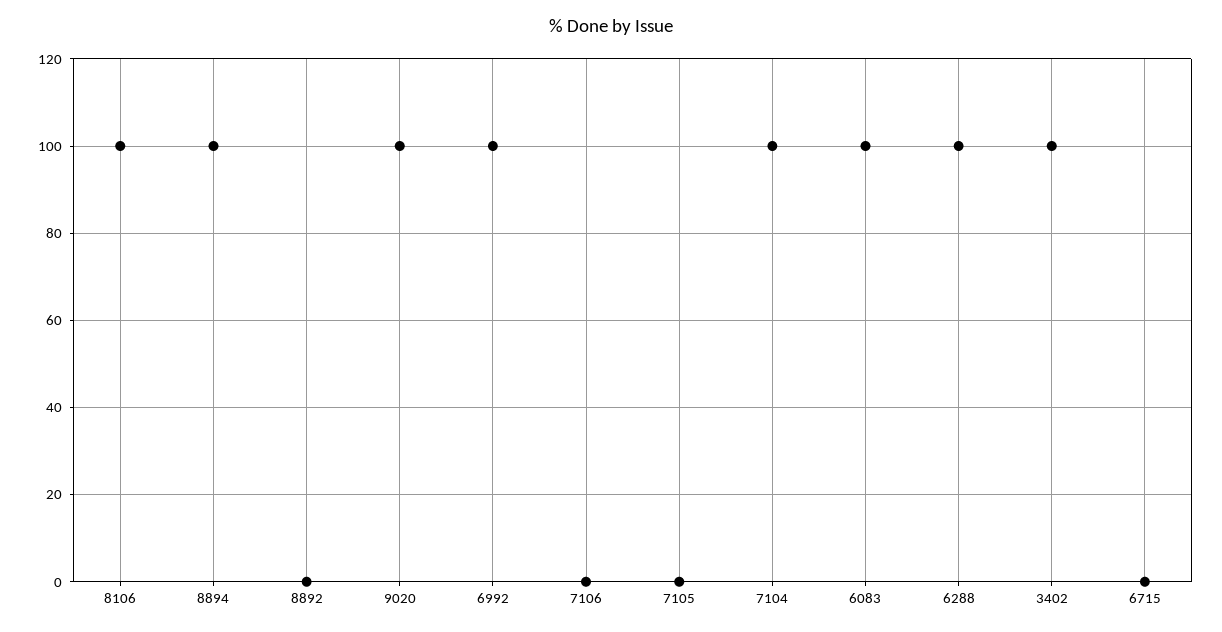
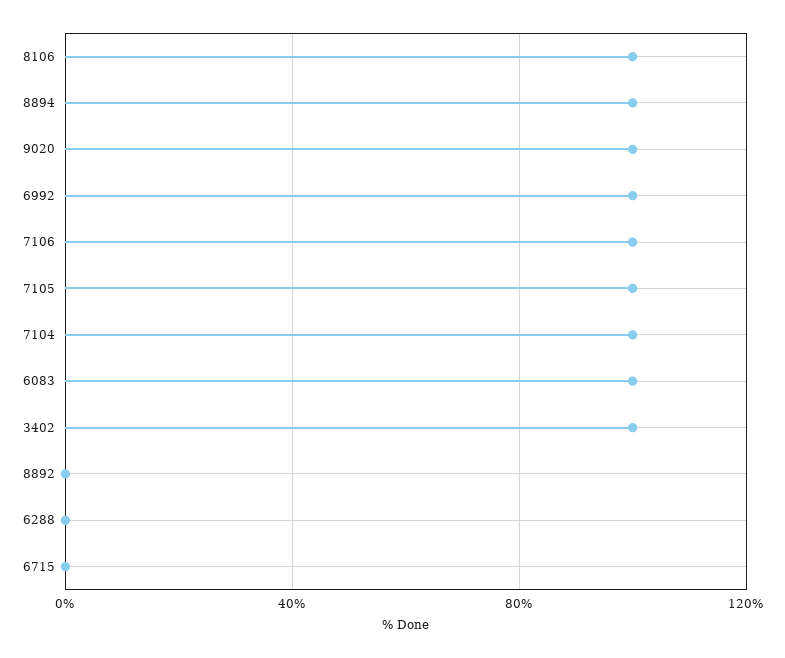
7106: 0 -> 100
7105: 0 -> 100
6288: 100 -> 0

